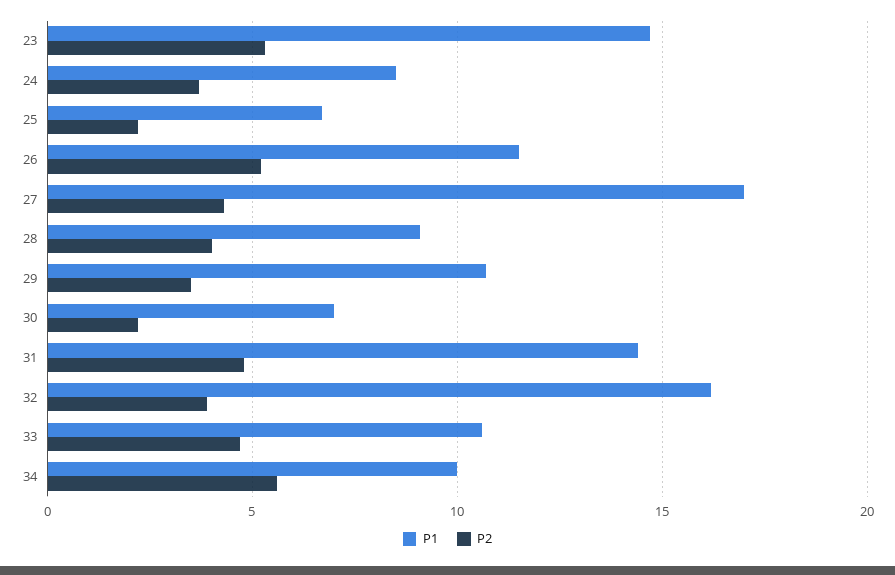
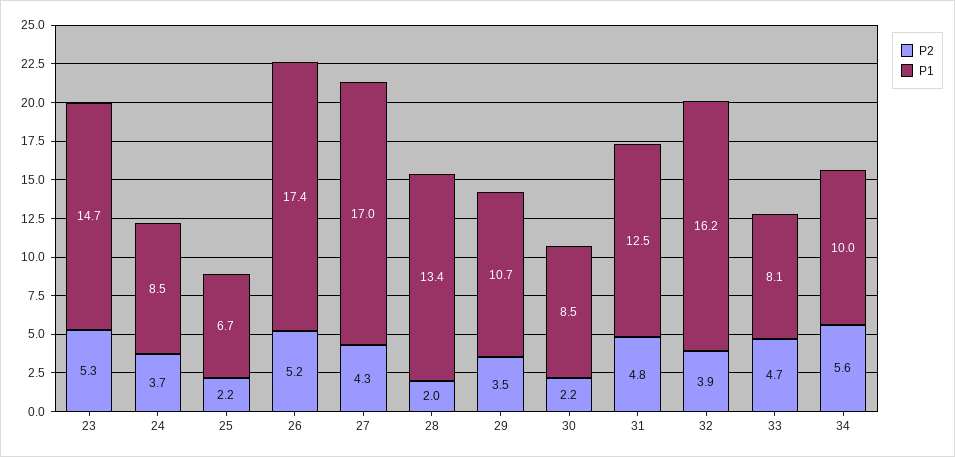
P1, 26: 11.5 -> 17.4
P1, 28: 9 -> 13.4
P2, 28: 4 -> 2
P1, 30: 7 -> 8.5
P1, 31: 14.5 -> 12.5
P1, 33: 10.5 -> 8.1

